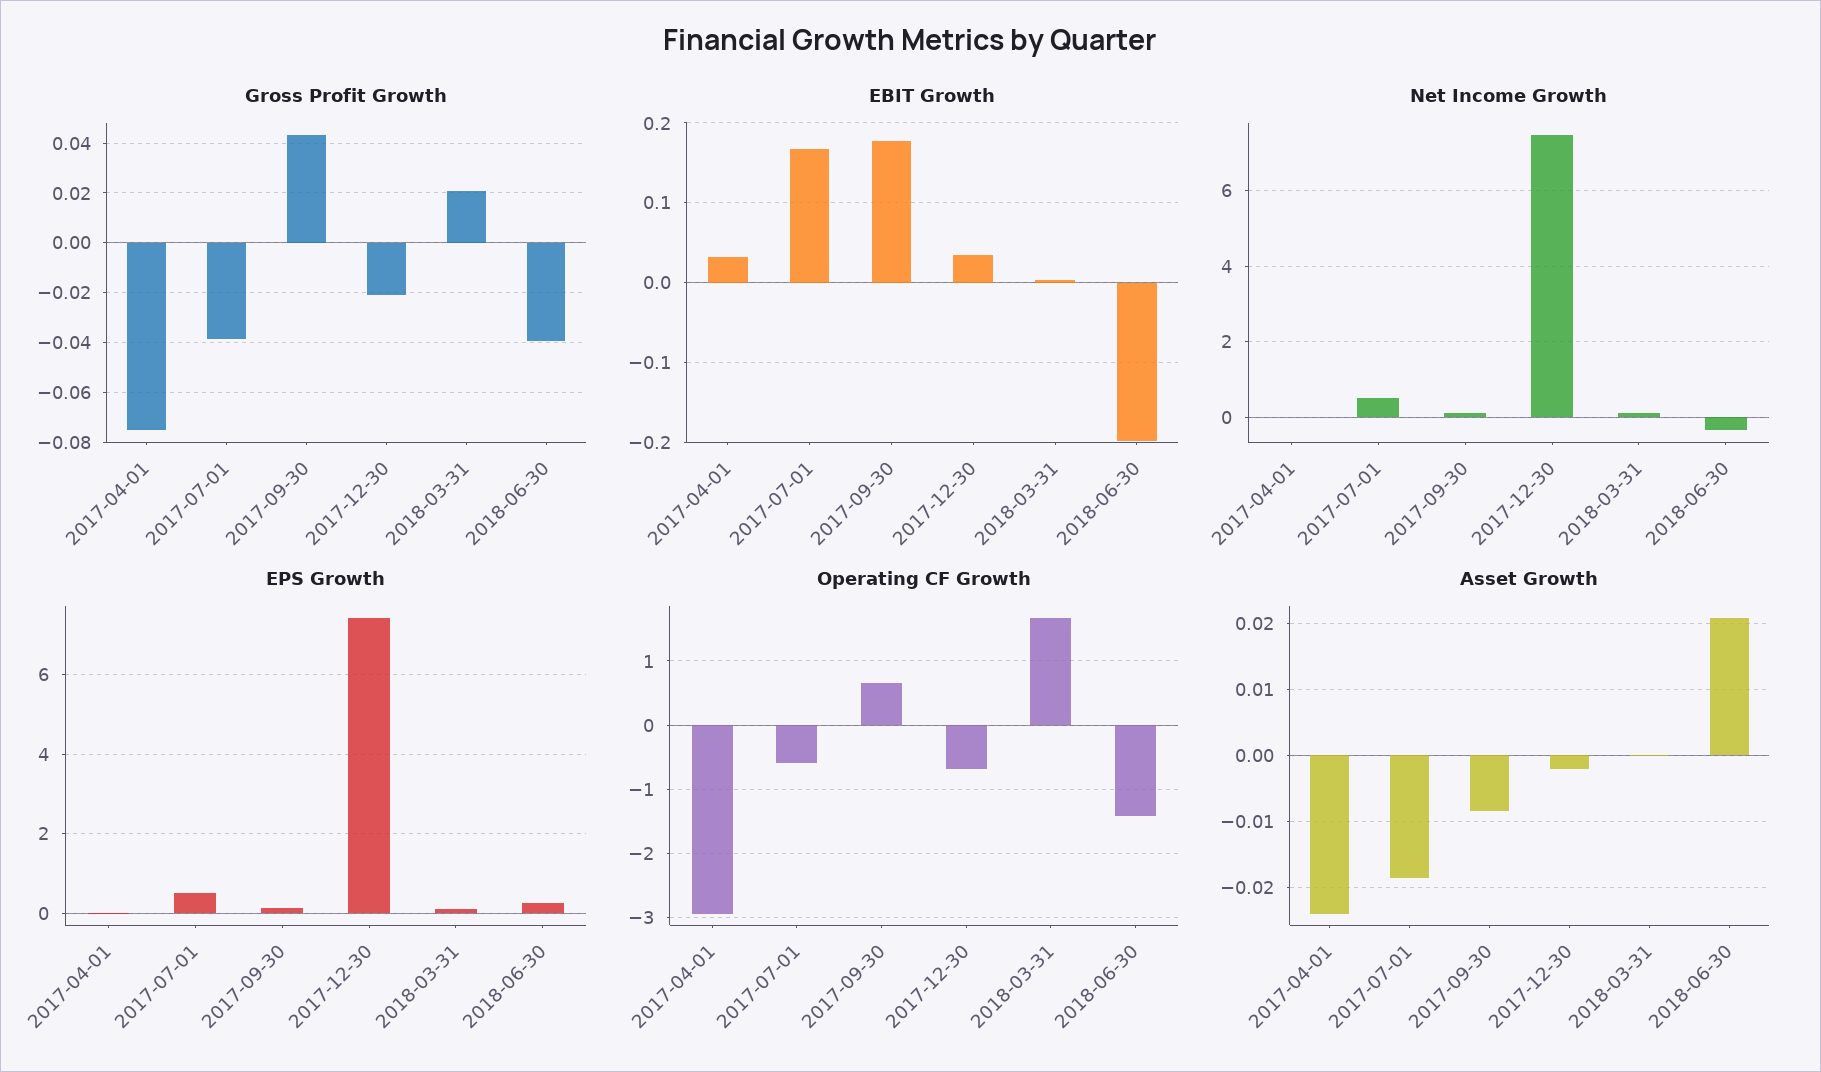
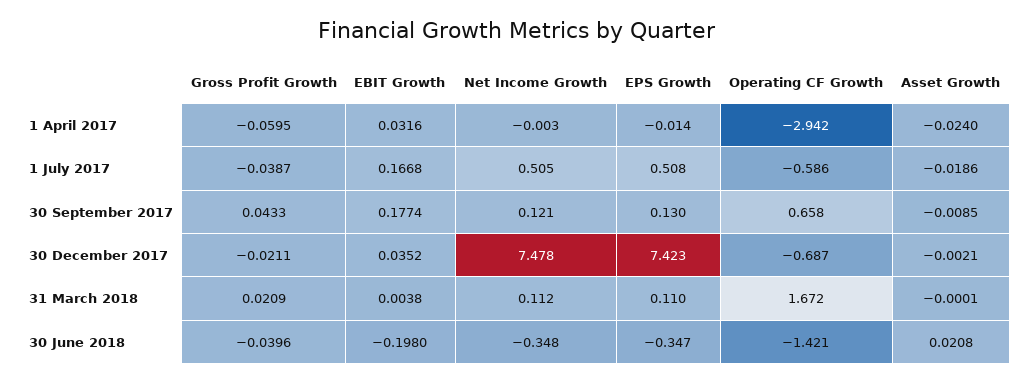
Gross Profit Growth, 2017-04-01: -0.075 -> -0.0595
EPS Growth, 2018-06-30: 0.2 -> -0.347

